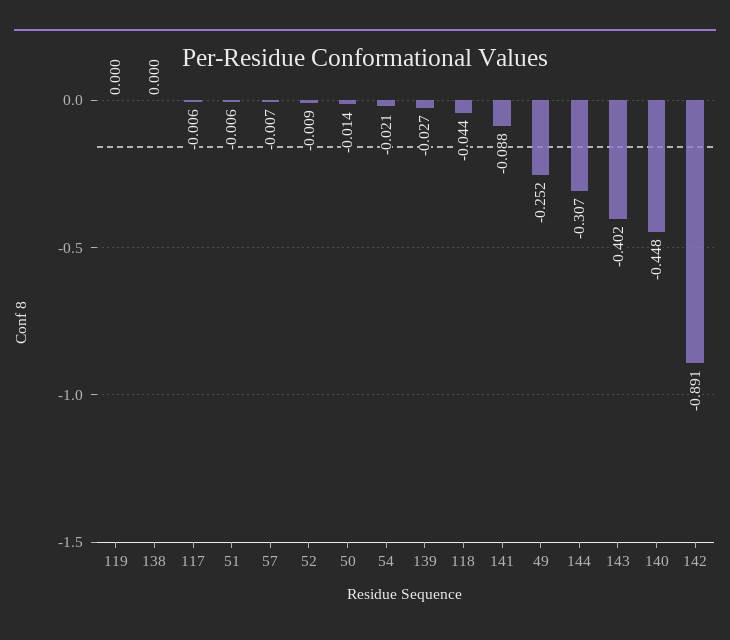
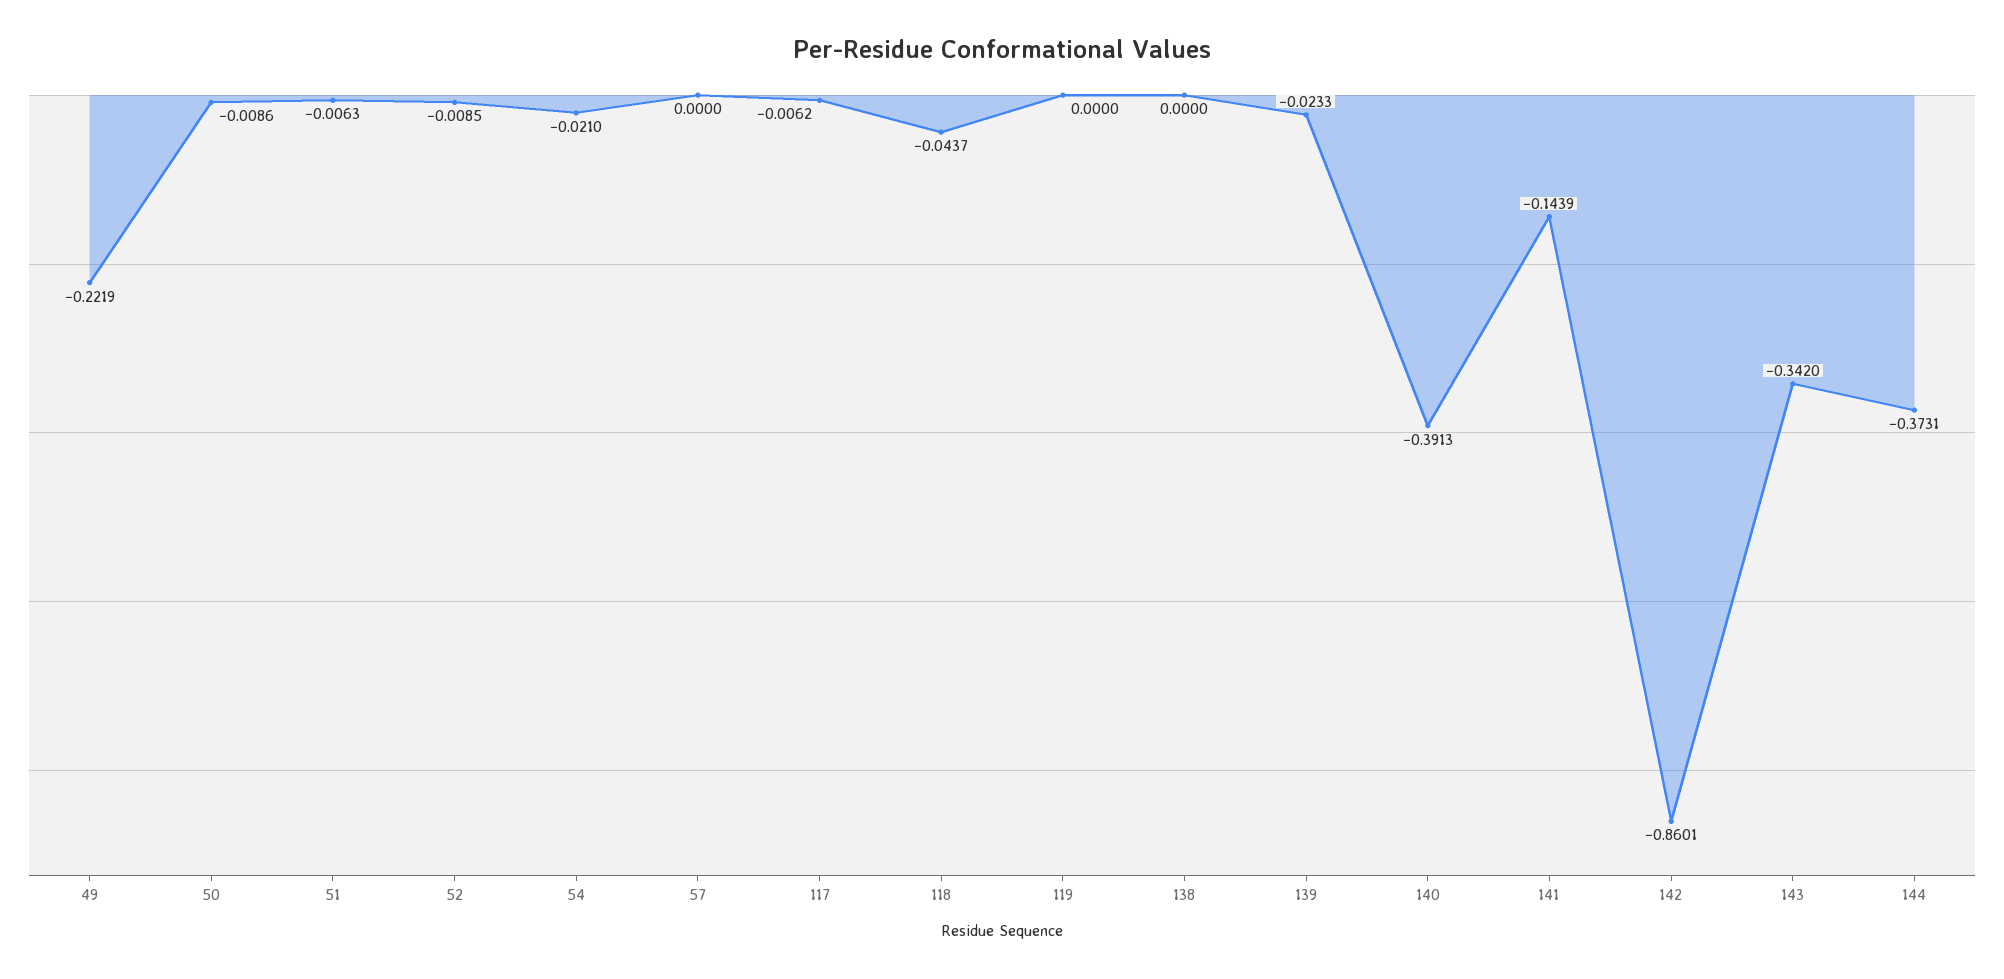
57: -0.007 -> 0
50: -0.014 -> -0.0086
139: -0.027 -> -0.0233
141: -0.088 -> -0.1439
49: -0.252 -> -0.2219
144: -0.307 -> -0.3731
143: -0.402 -> -0.342
140: -0.448 -> -0.3913
142: -0.891 -> -0.8601

